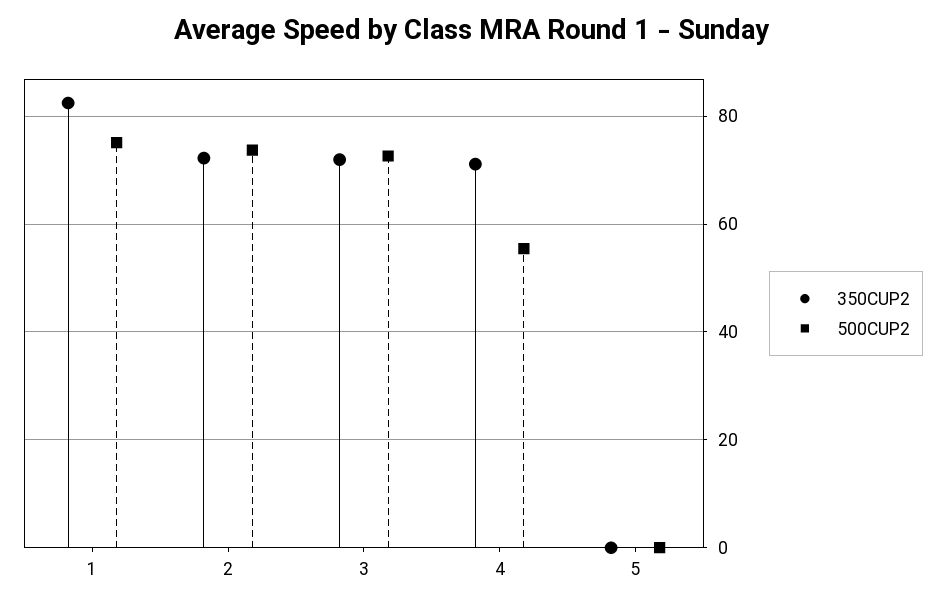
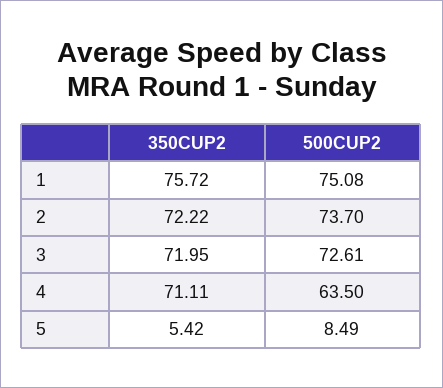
350CUP2, 1: 82 -> 75.72
500CUP2, 4: 56 -> 63.5
350CUP2, 5: 0 -> 5.42
500CUP2, 5: 0 -> 8.49

